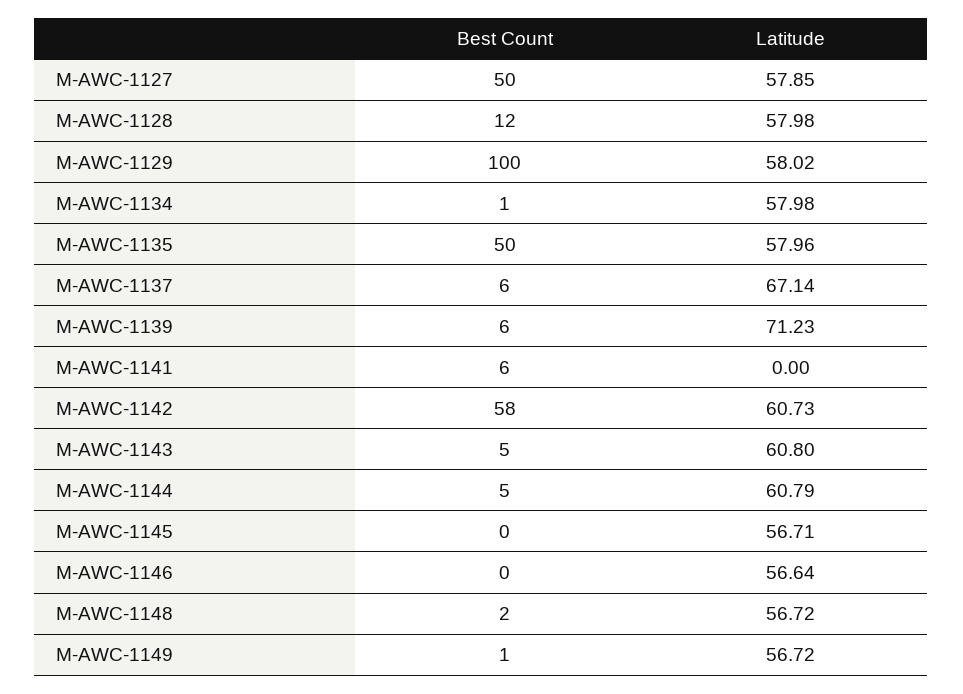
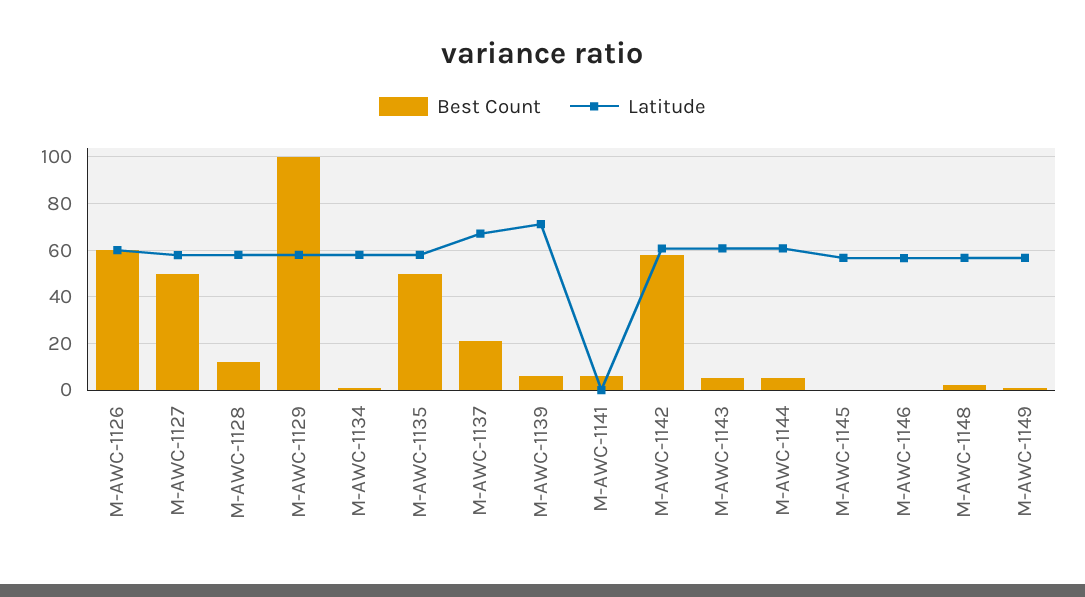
Best Count, M-AWC-1137: 6 -> 20
Best Count, M-AWC-1126: none -> 60
Latitude, M-AWC-1126: none -> 60

